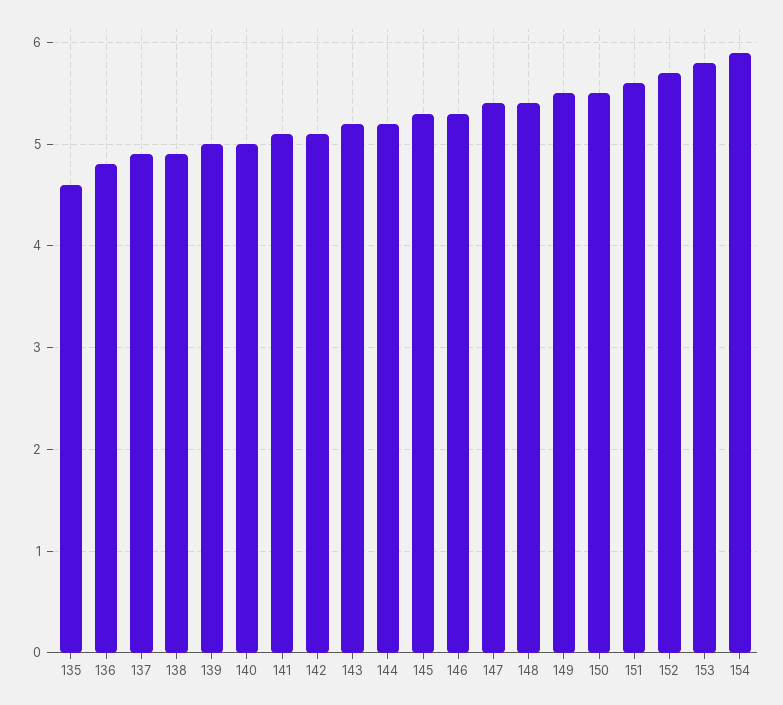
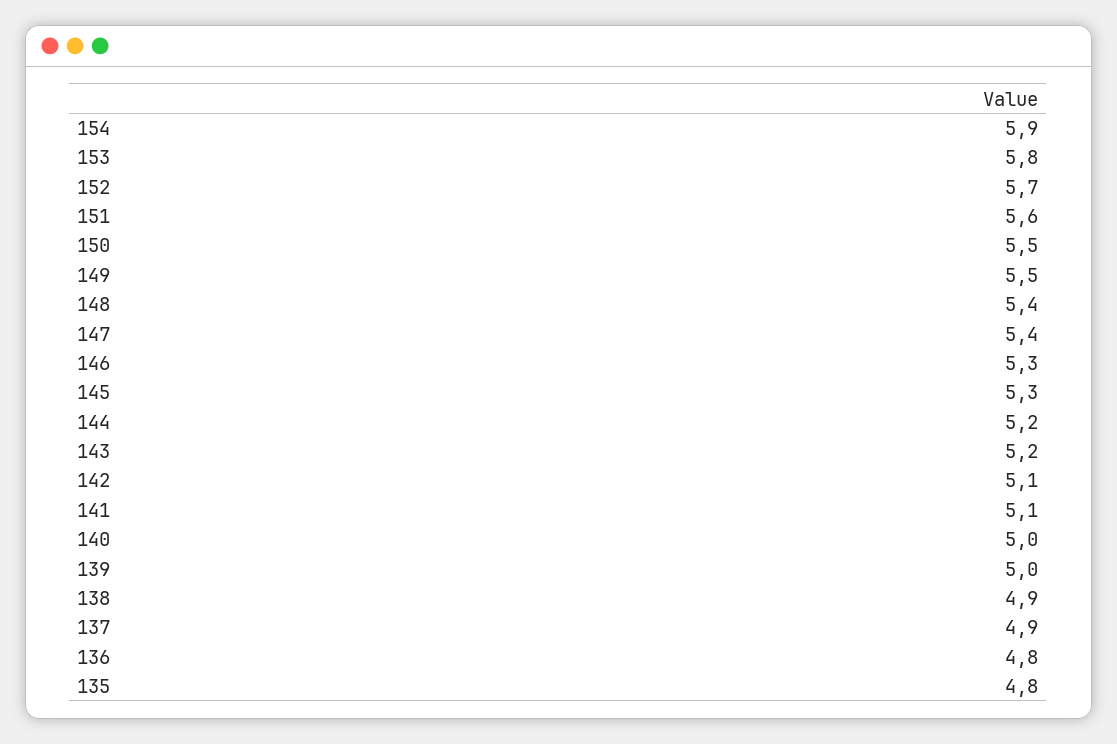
135: 4.6 -> 4.8

